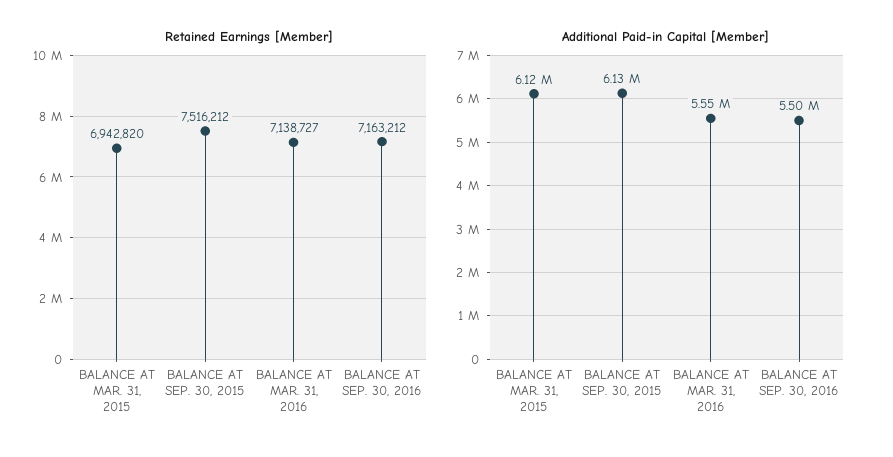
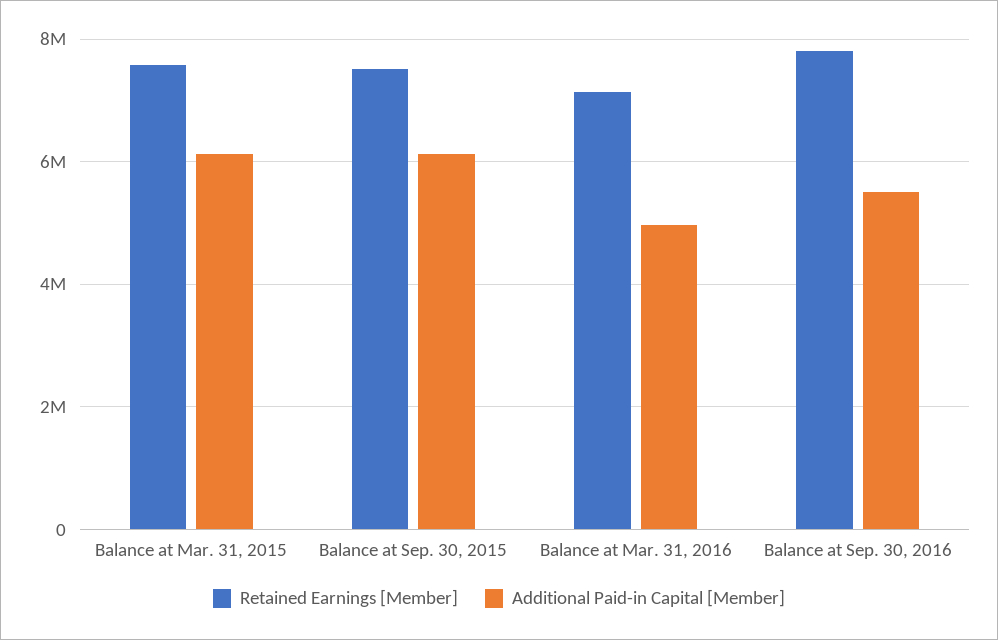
Retained Earnings [Member], BALANCE AT MAR. 31, 2015: 6942820 -> 7600000
Retained Earnings [Member], BALANCE AT SEP. 30, 2016: 7163212 -> 7800000
Additional Paid-in Capital [Member], BALANCE AT MAR. 31, 2016: 5550000 -> 5000000

